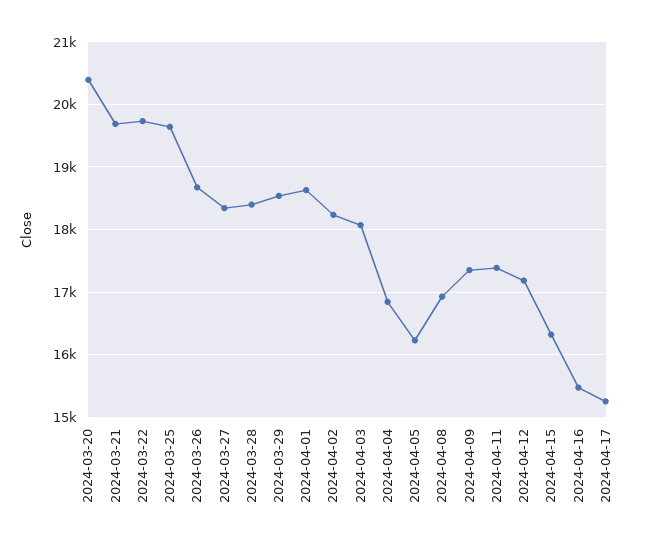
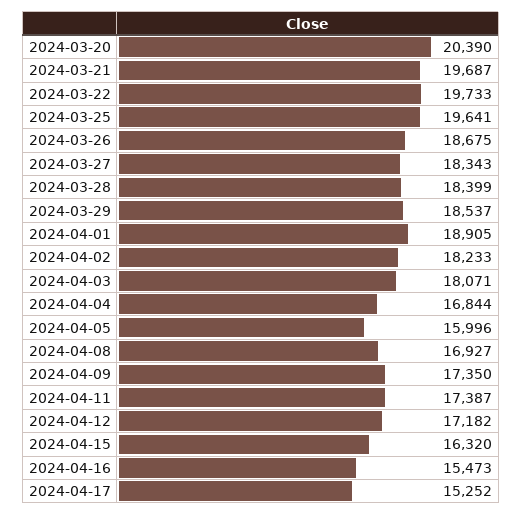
2024-04-01: 18600 -> 18905
2024-04-05: 16200 -> 15996

